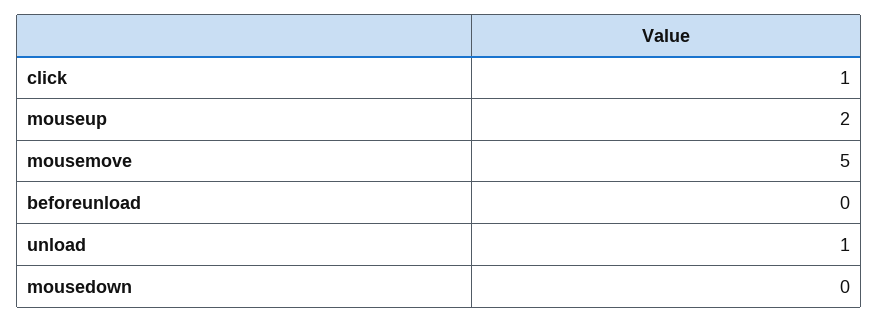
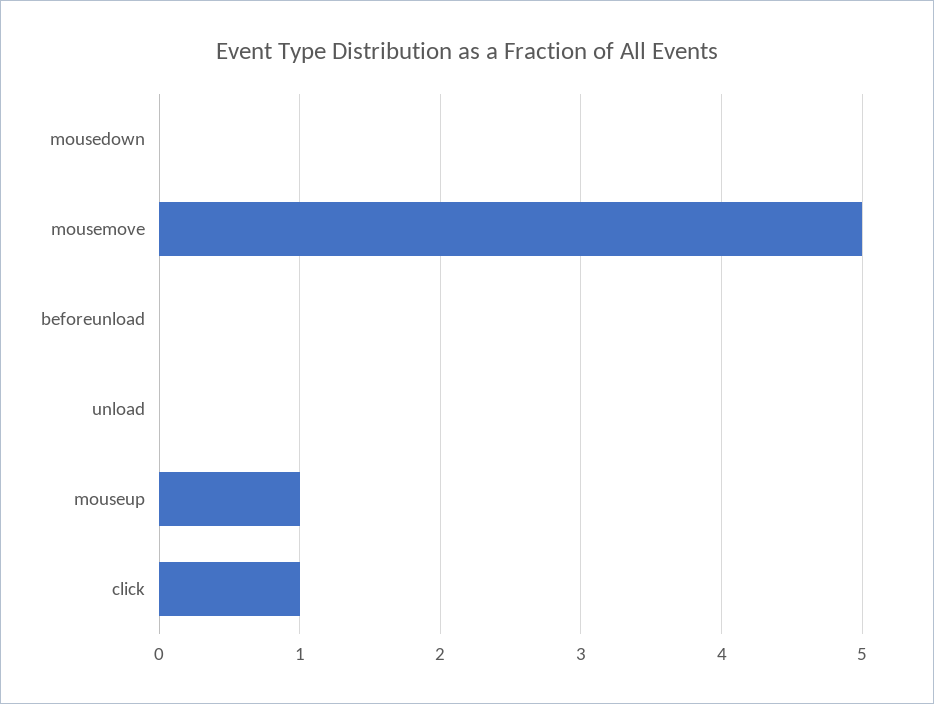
mouseup: 2 -> 1
unload: 1 -> 0

